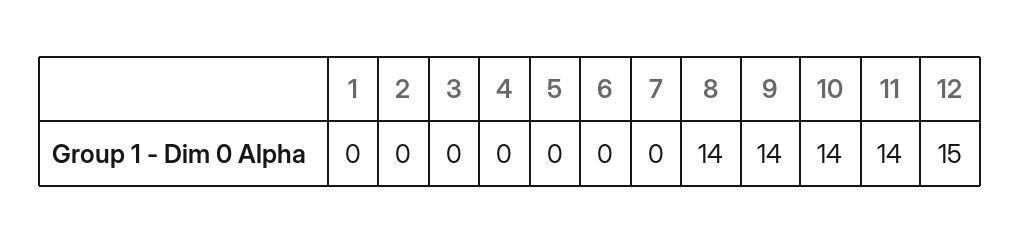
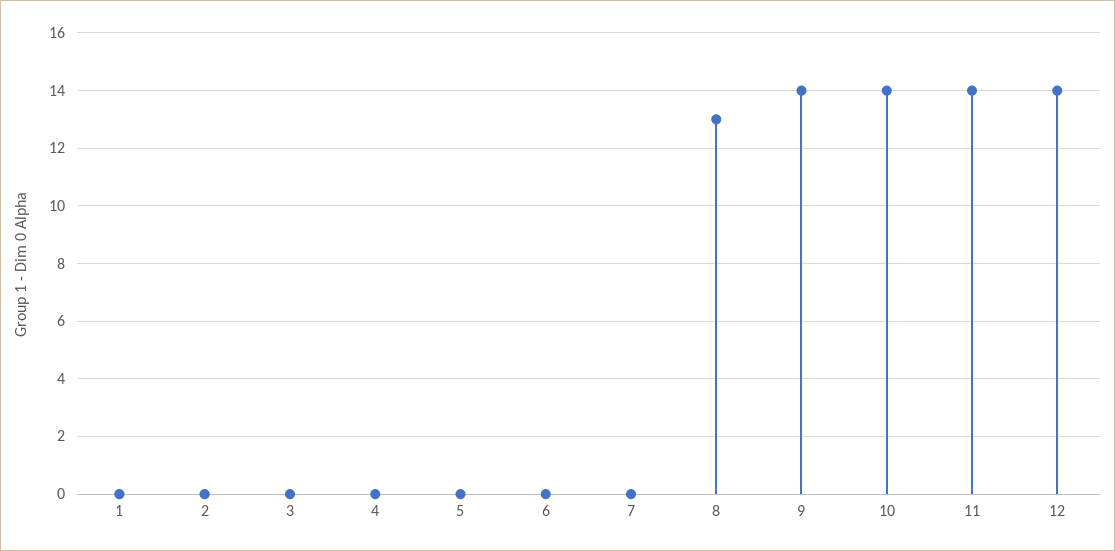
8: 14 -> 13
12: 15 -> 14

